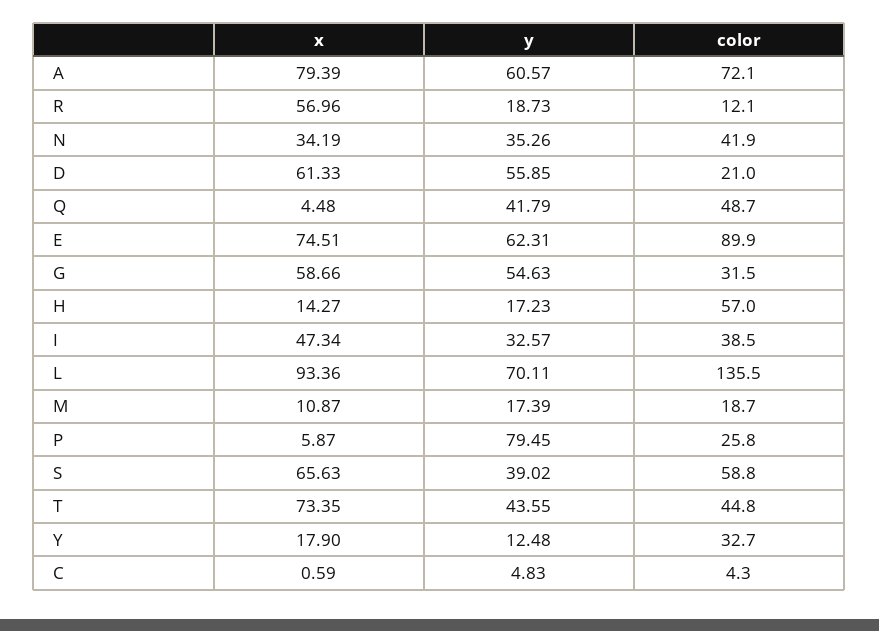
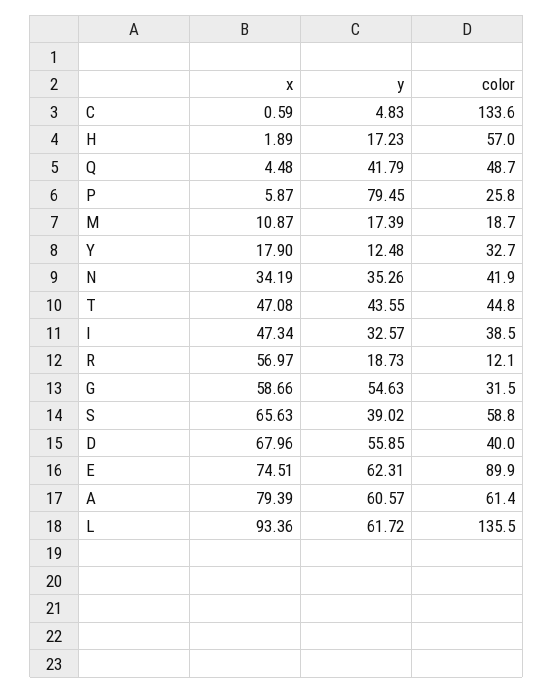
color, A: 72.1 -> 61.4
x, R: 56.96 -> 56.97
x, D: 61.33 -> 67.96
color, D: 21 -> 40
x, H: 14.27 -> 1.89
y, L: 70.11 -> 61.72
x, T: 73.35 -> 47.08
color, C: 4.3 -> 133.6

